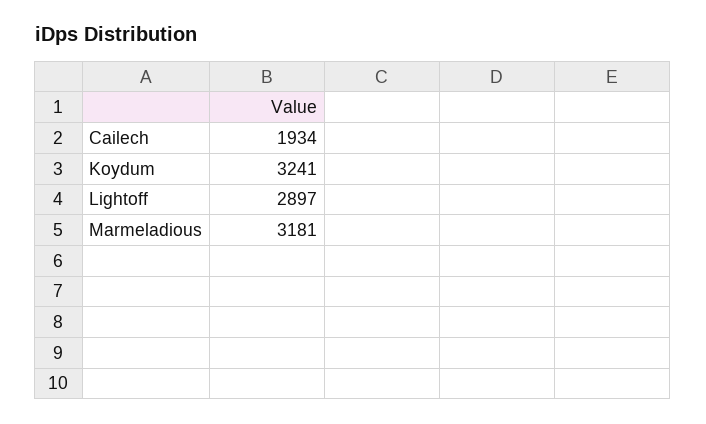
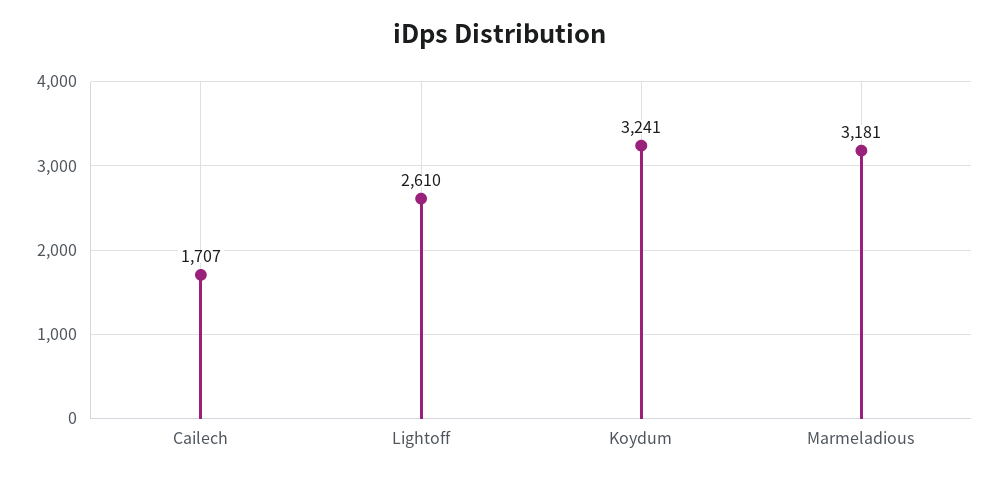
Cailech: 1934 -> 1707
Lightoff: 2897 -> 2610

